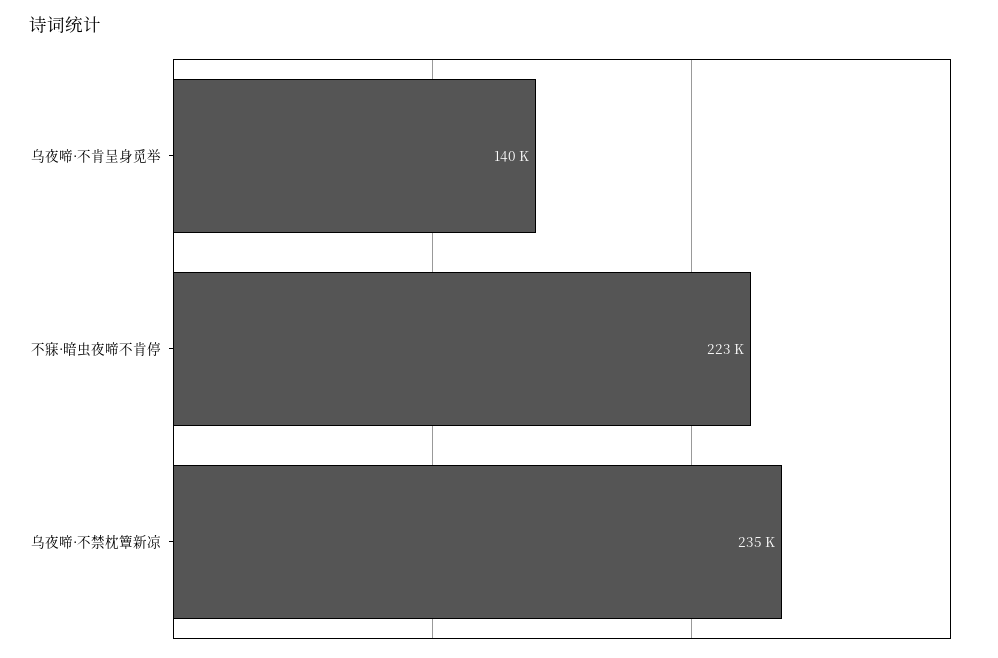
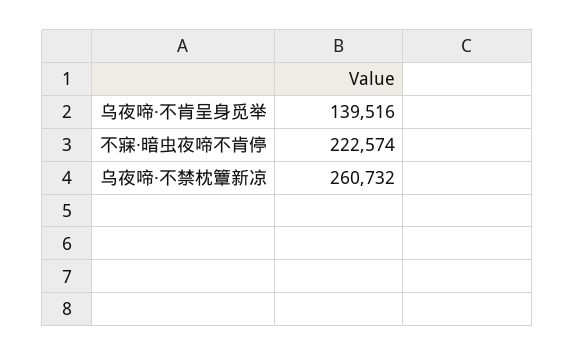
乌夜啼·不禁枕簟新凉: 235000 -> 260732

